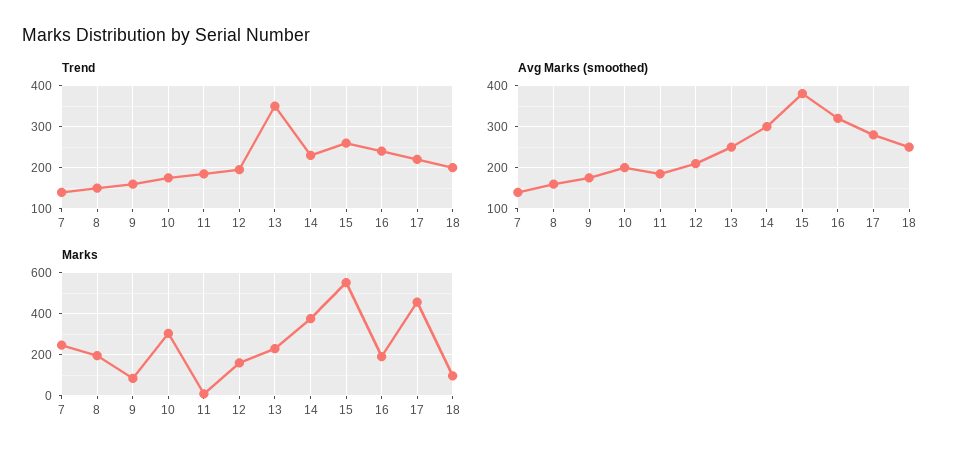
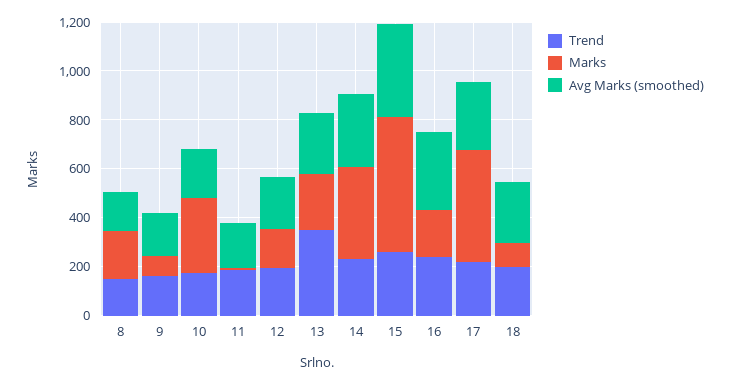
Trend, 7: 140 -> none
Avg Marks (smoothed), 7: 140 -> none
Marks, 7: 250 -> none

